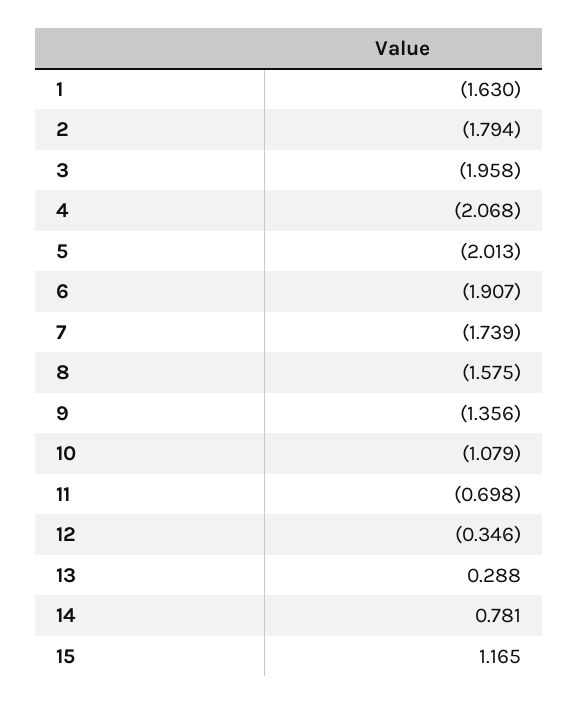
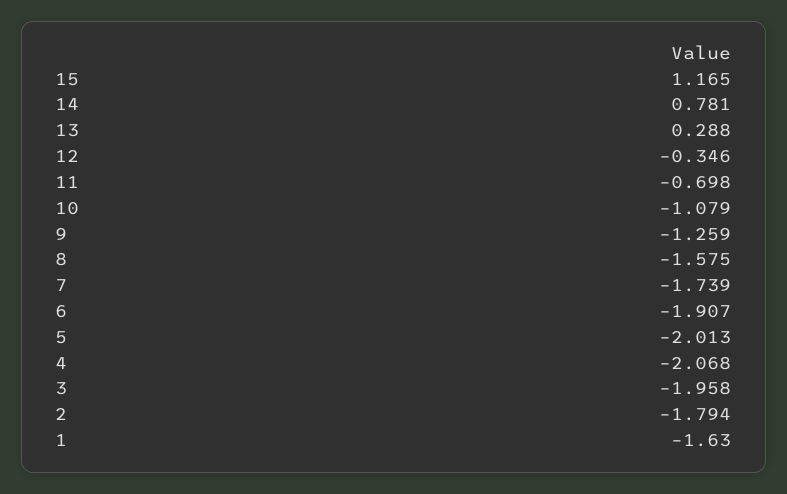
9: -1.356 -> -1.259

